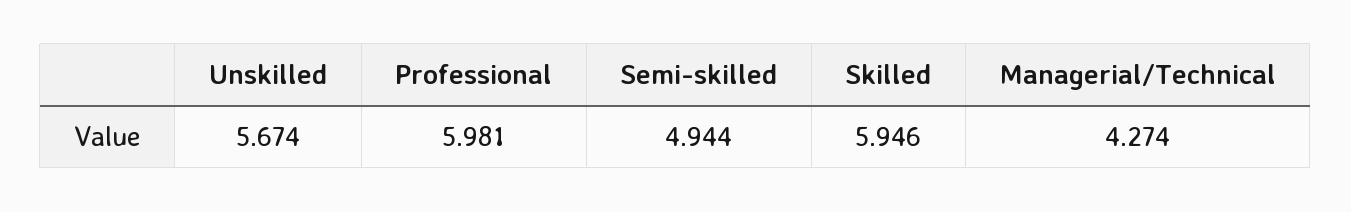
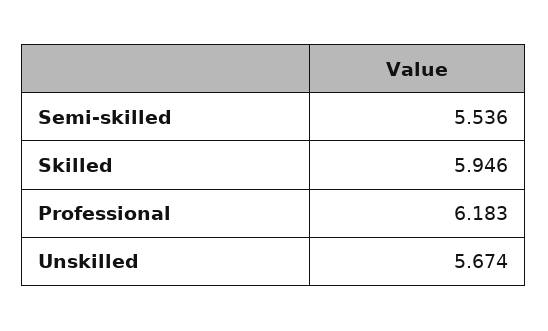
Professional: 5.981 -> 6.183
Semi-skilled: 4.944 -> 5.536
Managerial/Technical: 4.274 -> none

